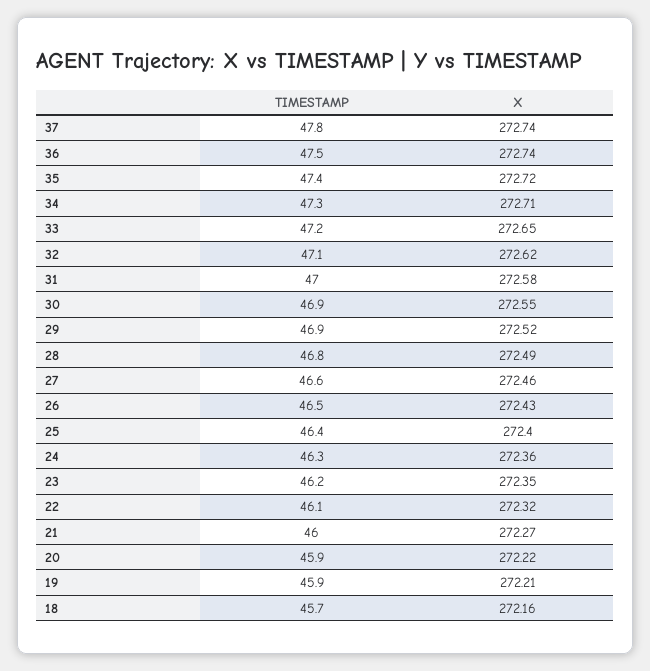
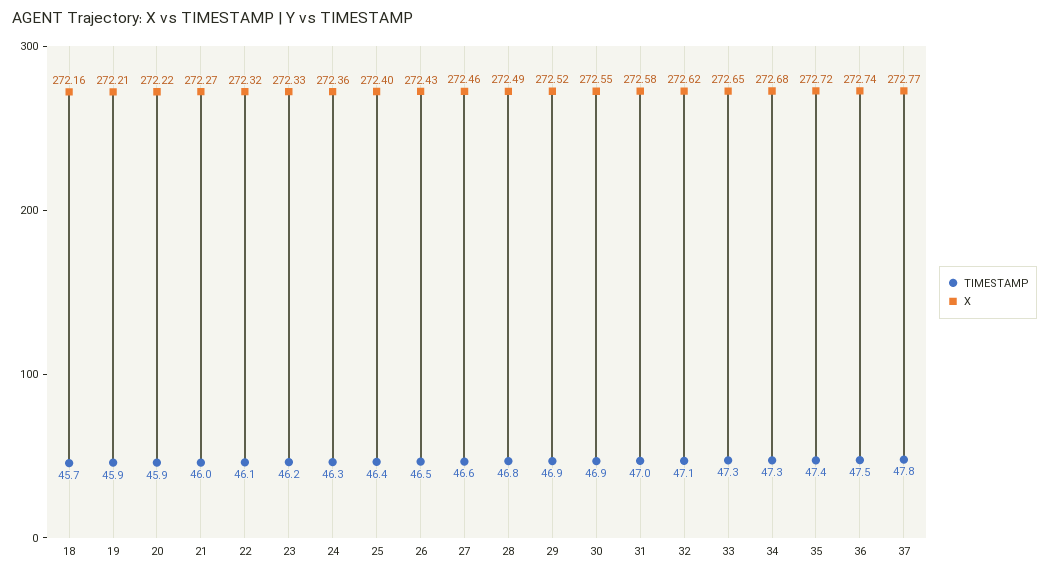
X, 37: 272.74 -> 272.77
X, 34: 272.71 -> 272.68
TIMESTAMP, 33: 47.2 -> 47.3
X, 23: 272.35 -> 272.33

